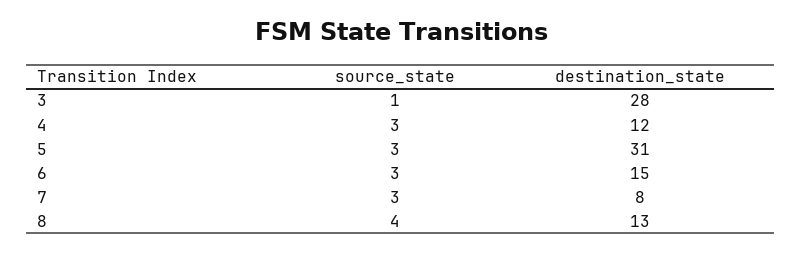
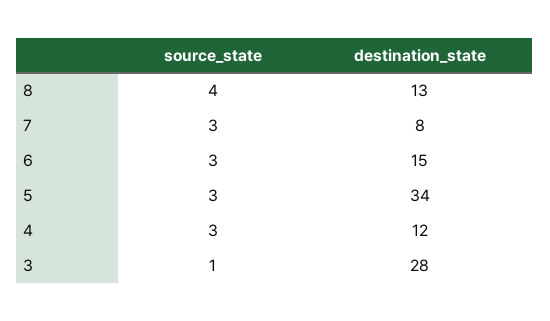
destination_state, 5: 31 -> 34

